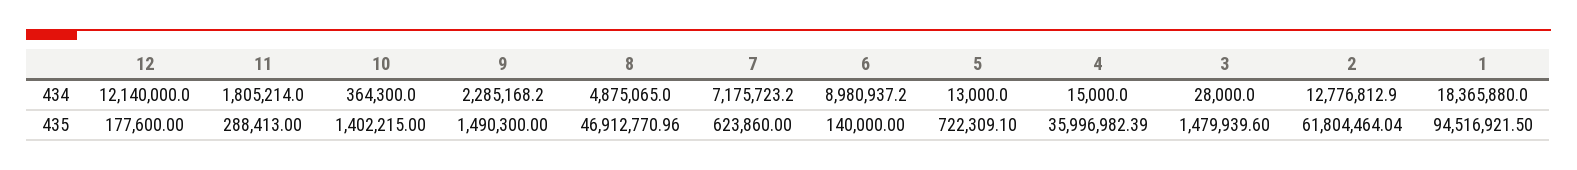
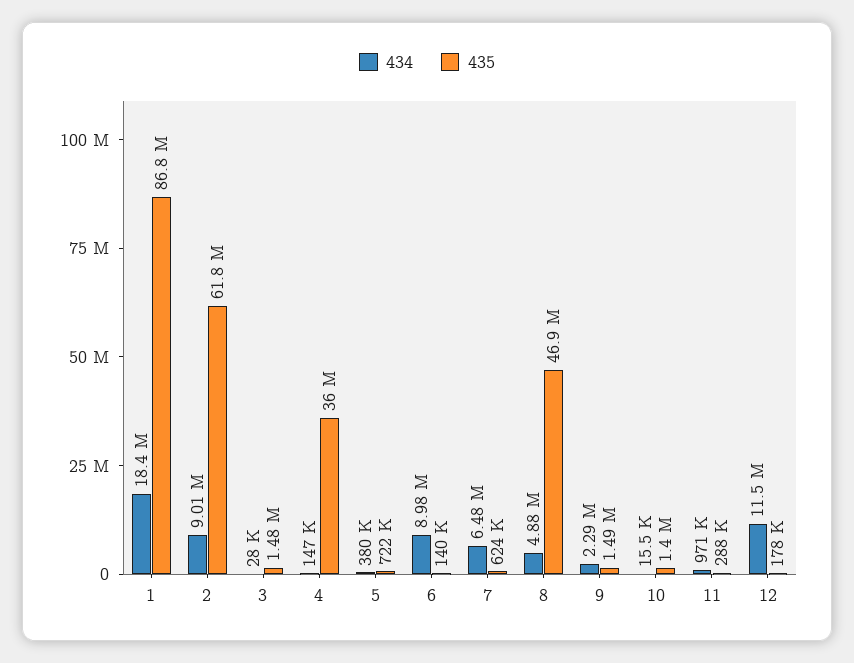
434, 12: 12140000 -> 11500000
434, 11: 1805214 -> 971000
434, 10: 364300 -> 15500
434, 7: 7175723.2 -> 6480000
434, 5: 13000 -> 380000
434, 4: 15000 -> 147000
434, 2: 12776812.9 -> 9010000
435, 1: 94516921.5 -> 86800000

